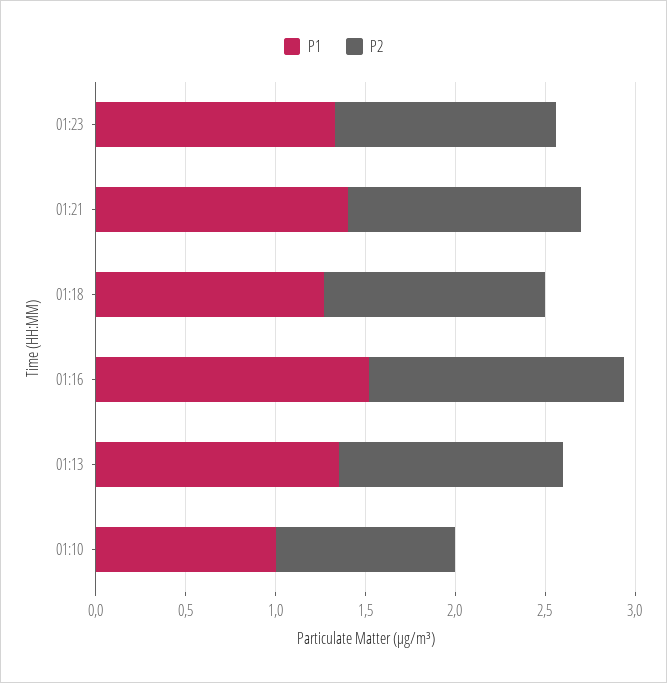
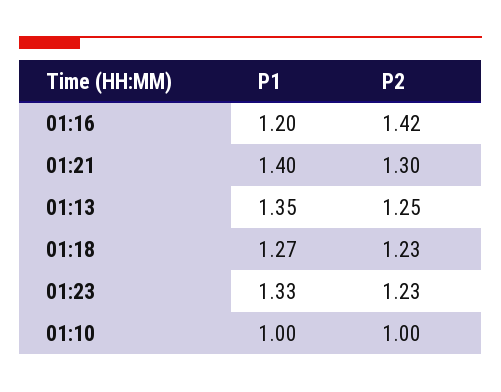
P1, 01:16: 1.5 -> 1.2

